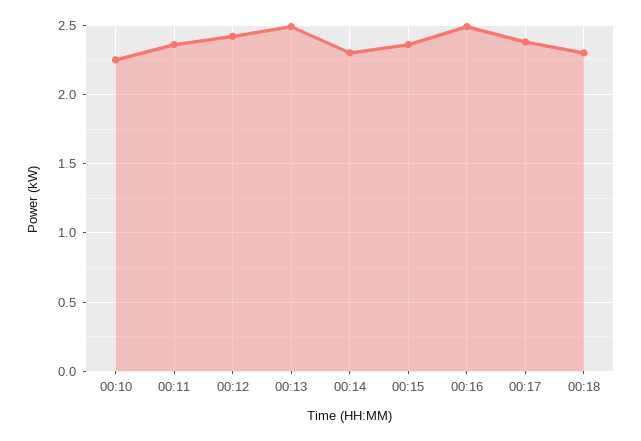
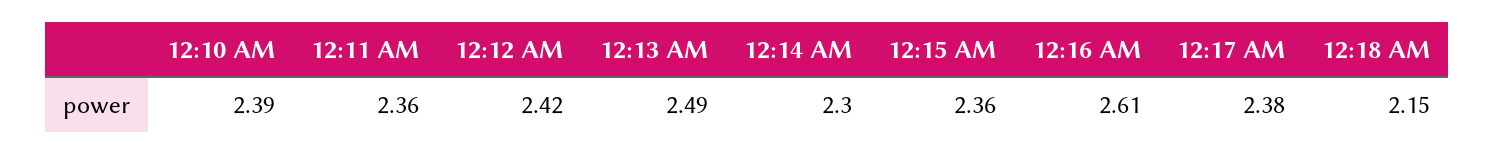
00:10: 2.25 -> 2.39
00:16: 2.5 -> 2.61
00:18: 2.3 -> 2.15

